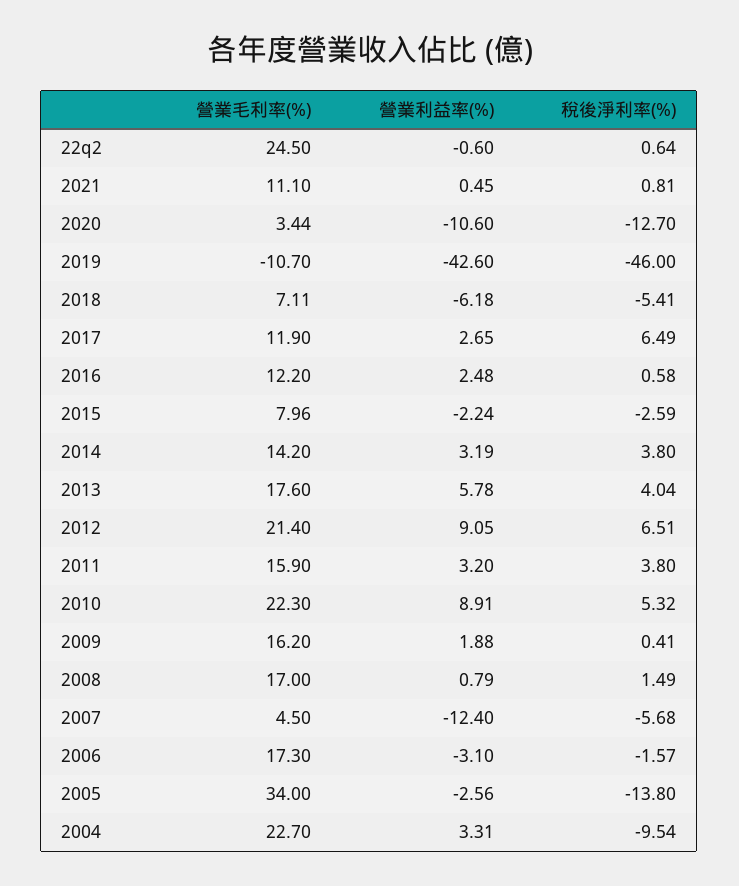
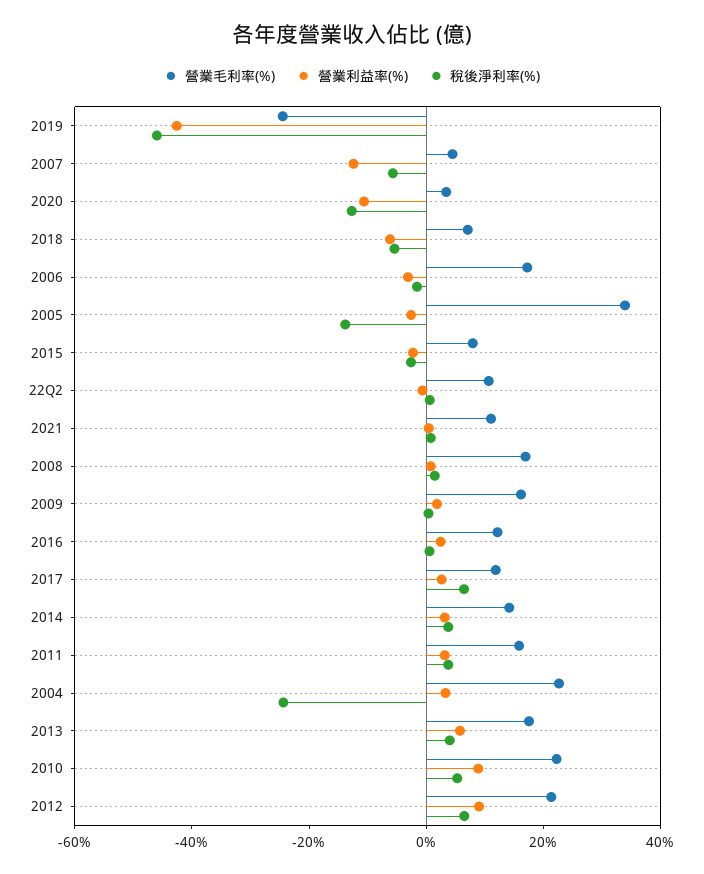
營業毛利率(%), 22q2: 24.5 -> 10
營業毛利率(%), 2019: -10.7 -> -25
稅後淨利率(%), 2004: -9.54 -> -25

